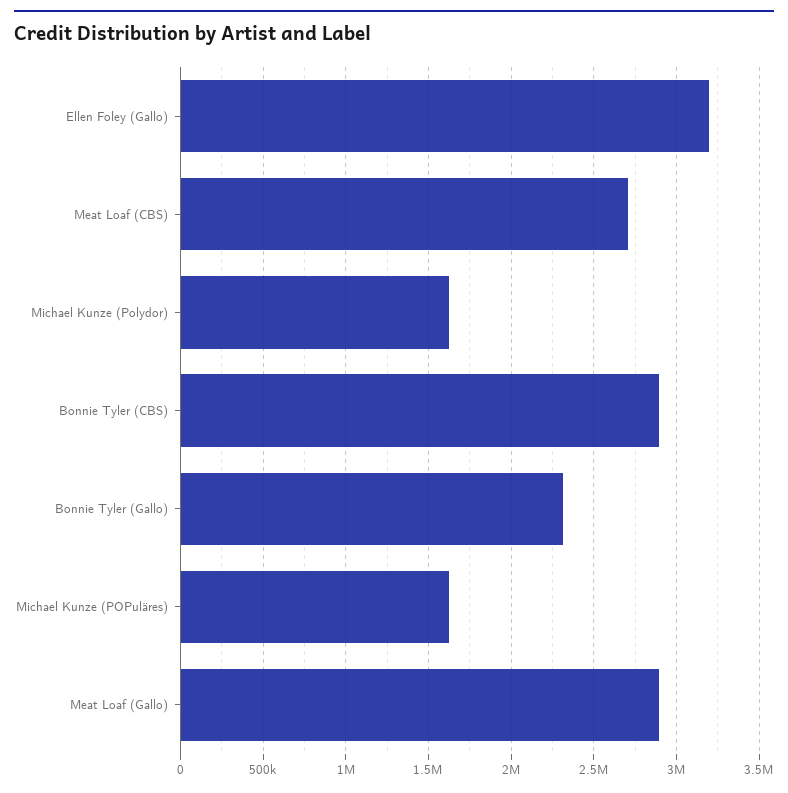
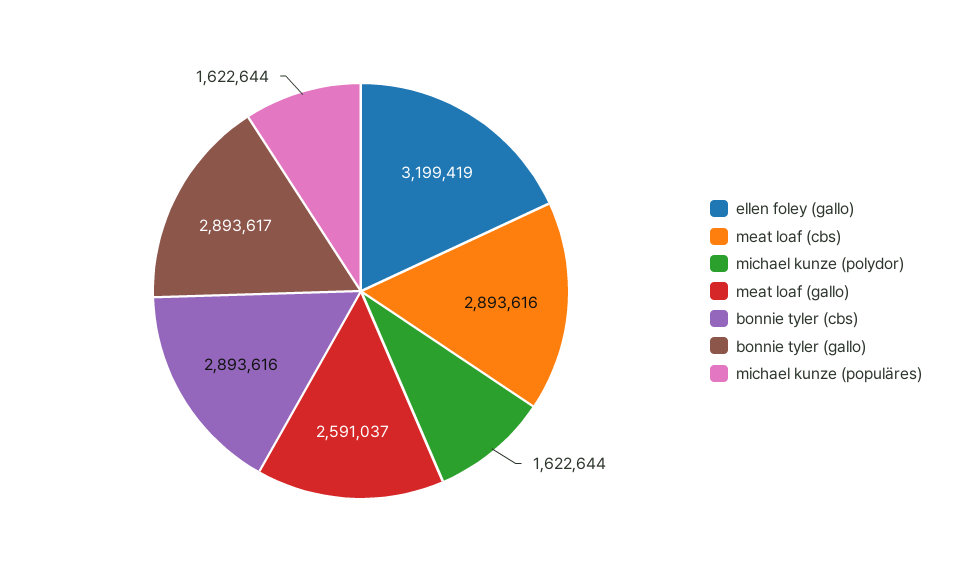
Meat Loaf (CBS): 2700000 -> 2893616
Bonnie Tyler (Gallo): 2300000 -> 2893617
Meat Loaf (Gallo): 2900000 -> 2591037

